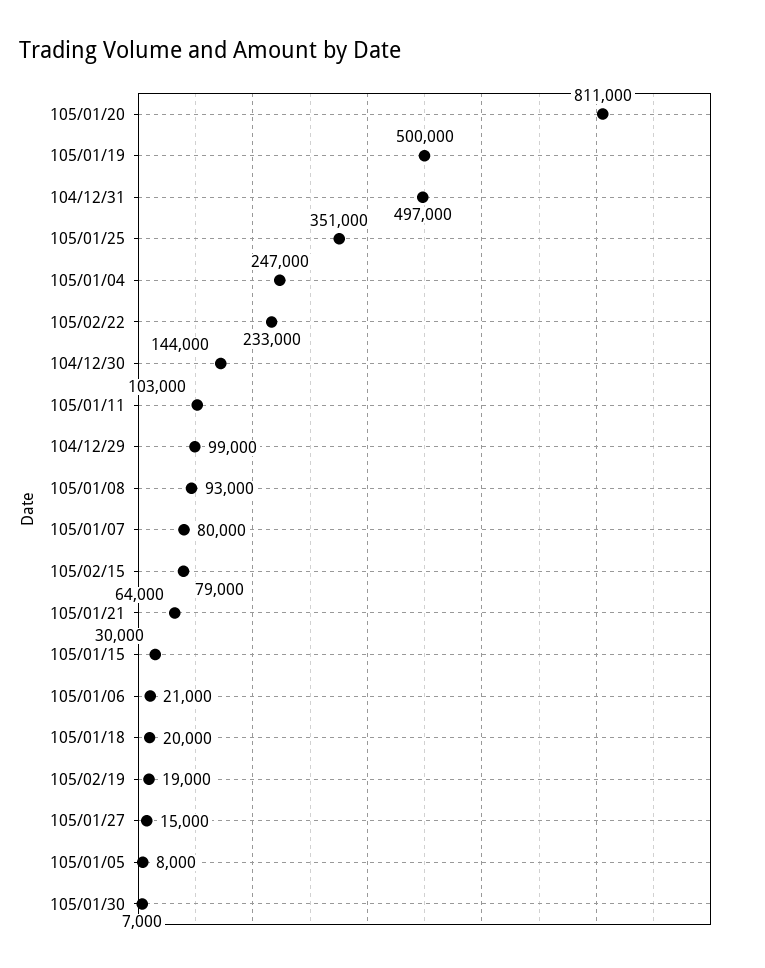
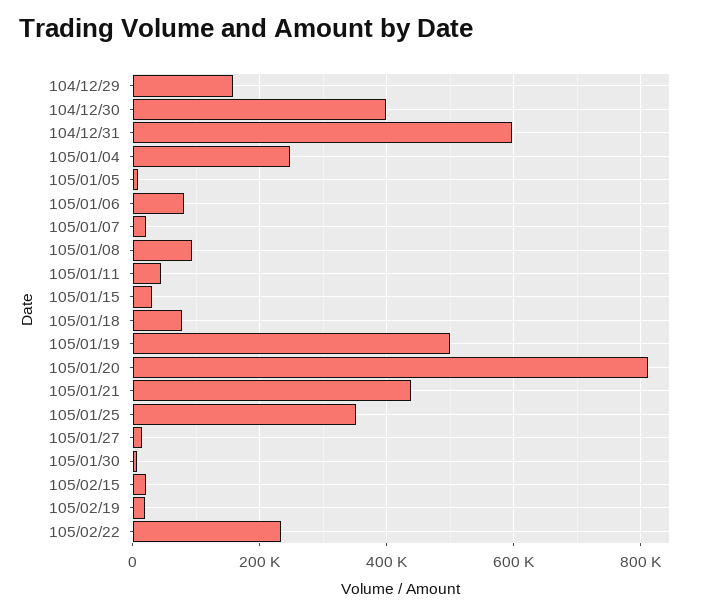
104/12/31: 497000 -> 600000
104/12/30: 144000 -> 400000
105/01/11: 103000 -> 40000
104/12/29: 99000 -> 160000
105/01/07: 80000 -> 20000
105/02/15: 79000 -> 20000
105/01/21: 64000 -> 440000
105/01/06: 21000 -> 80000
105/01/18: 20000 -> 80000

